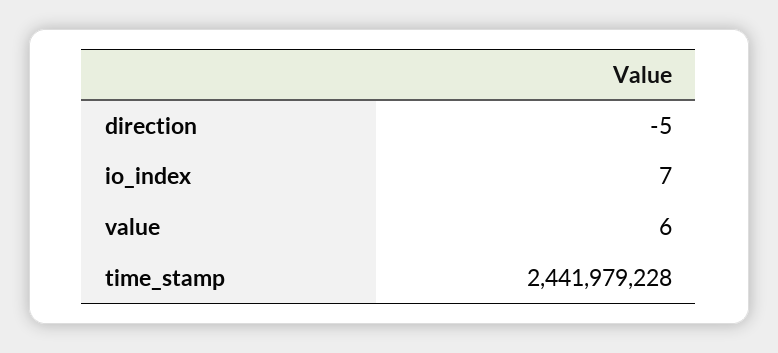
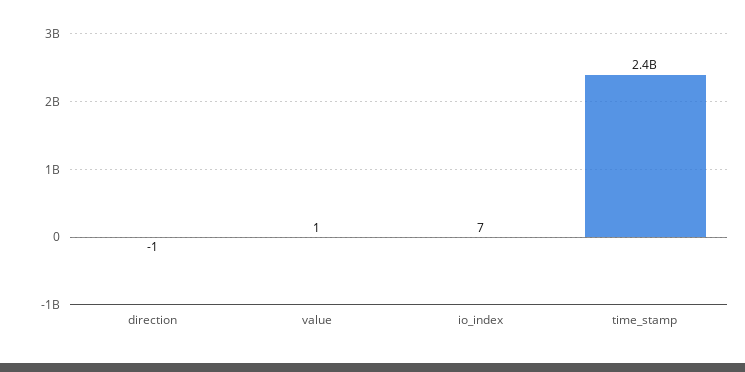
direction: -5 -> -1
value: 6 -> 1

